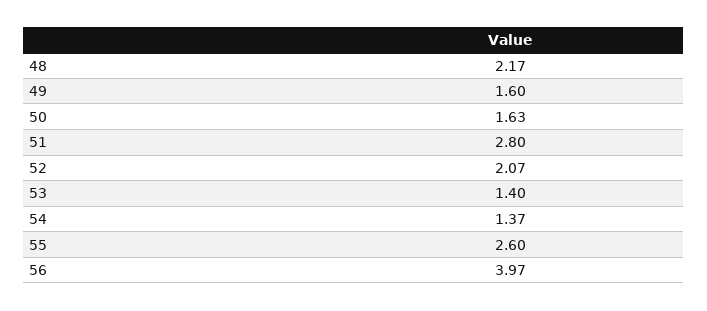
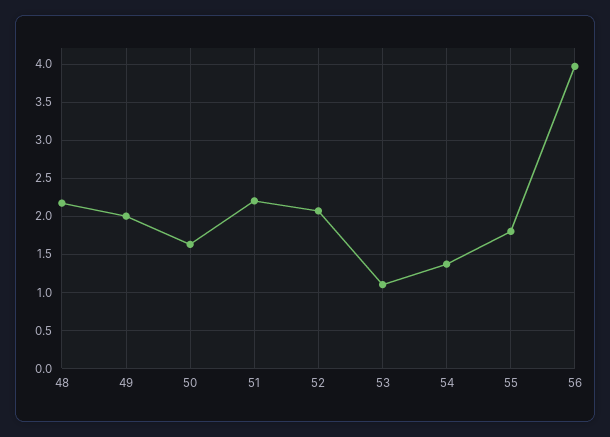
49: 1.6 -> 2
51: 2.8 -> 2.2
53: 1.4 -> 1.1
55: 2.6 -> 1.8

